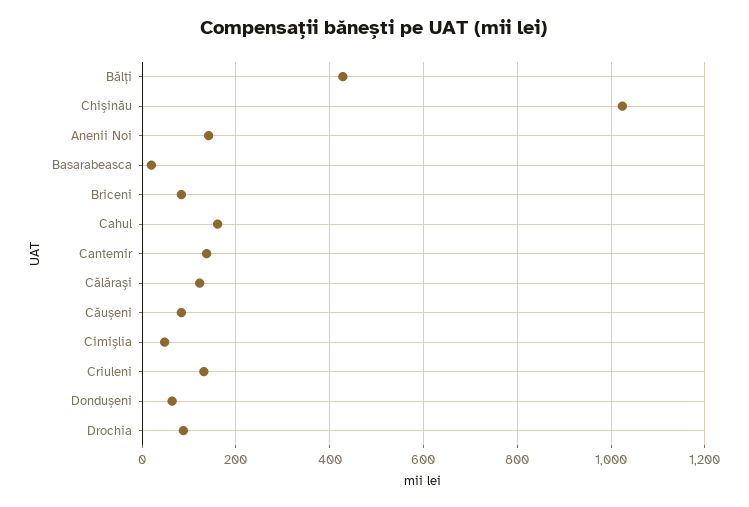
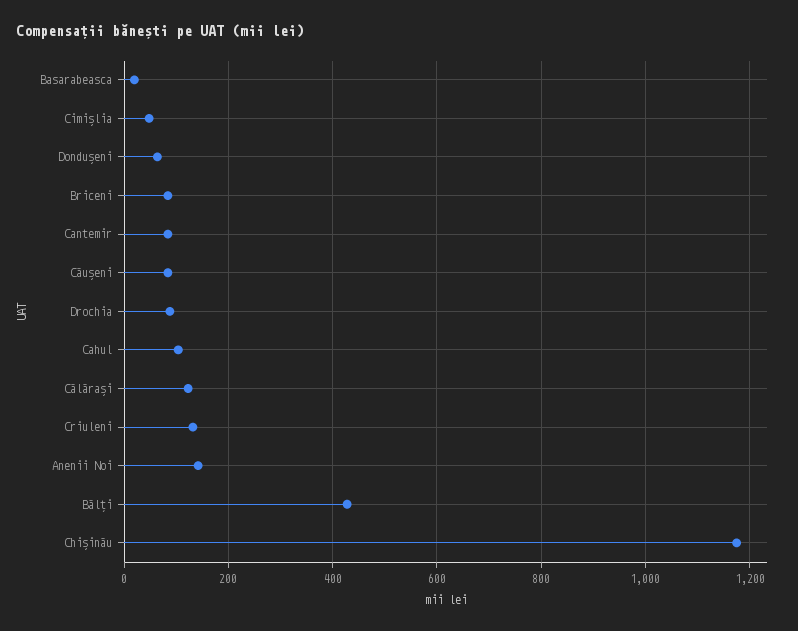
Chișinău: 1020 -> 1180
Cahul: 160 -> 100
Cantemir: 140 -> 80

